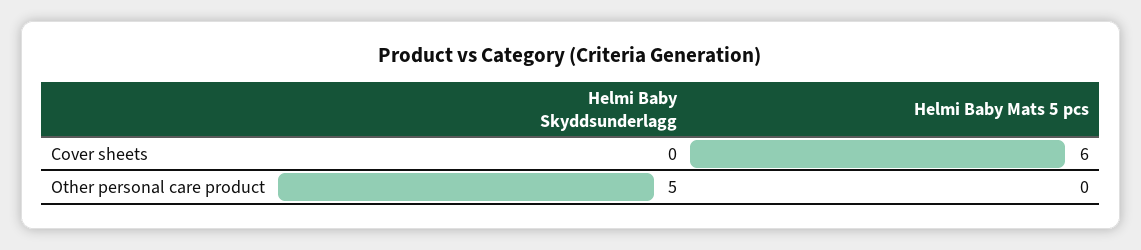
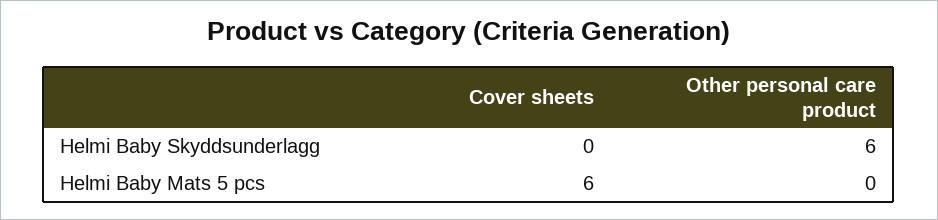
Helmi Baby Skyddsunderlagg, Other personal care product: 5 -> 6

